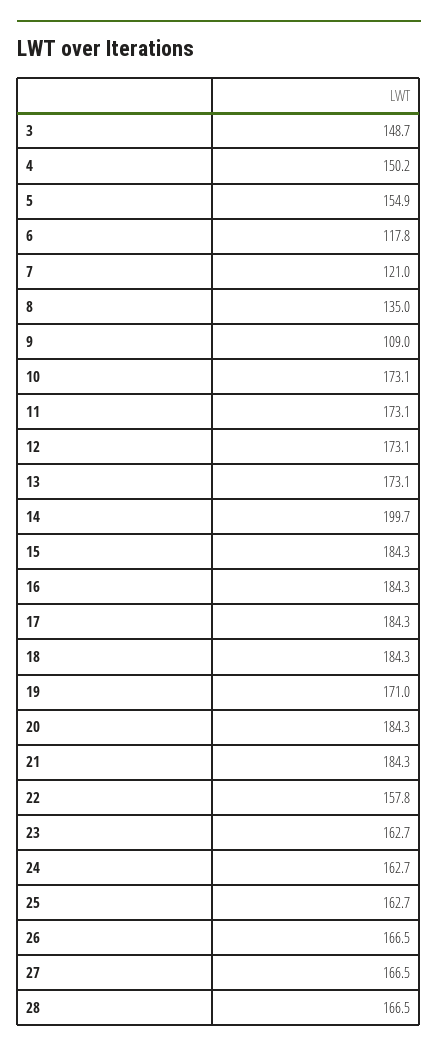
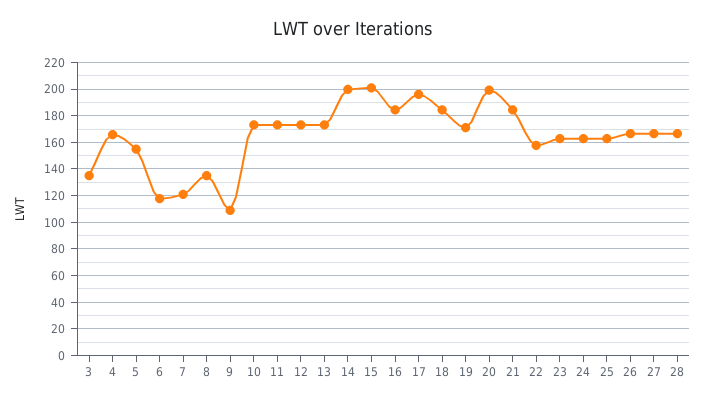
3: 148.7 -> 135
4: 150.2 -> 165
15: 184.3 -> 200
17: 184.3 -> 195
20: 184.3 -> 200

